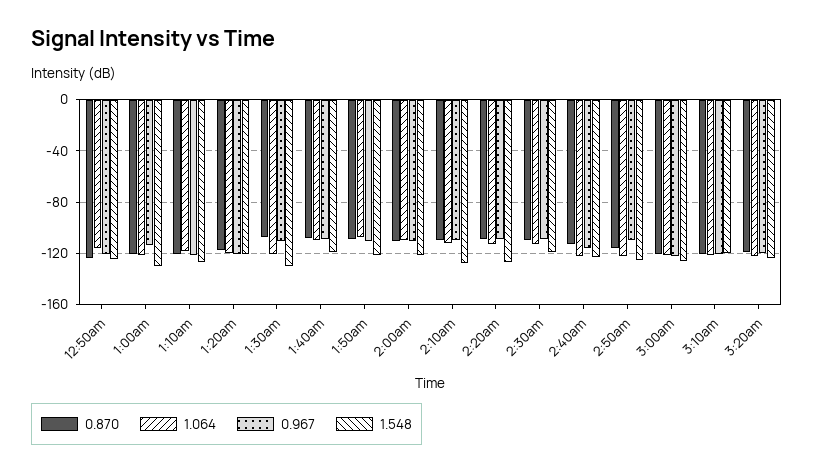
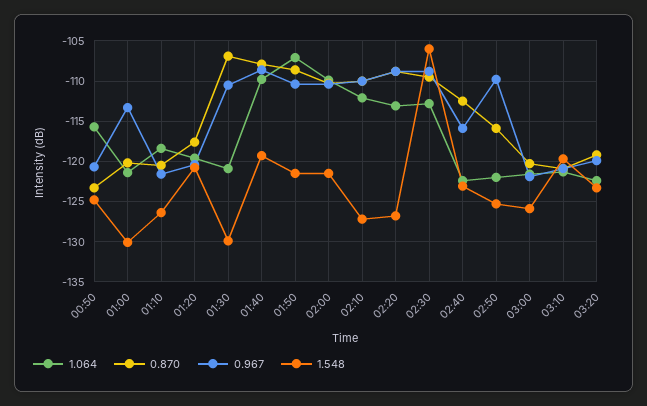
1.548, 2:30am: -120 -> -106

